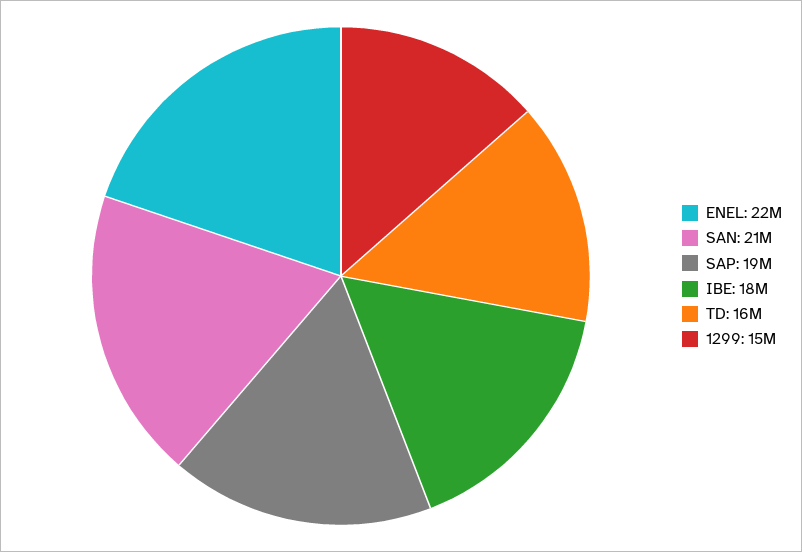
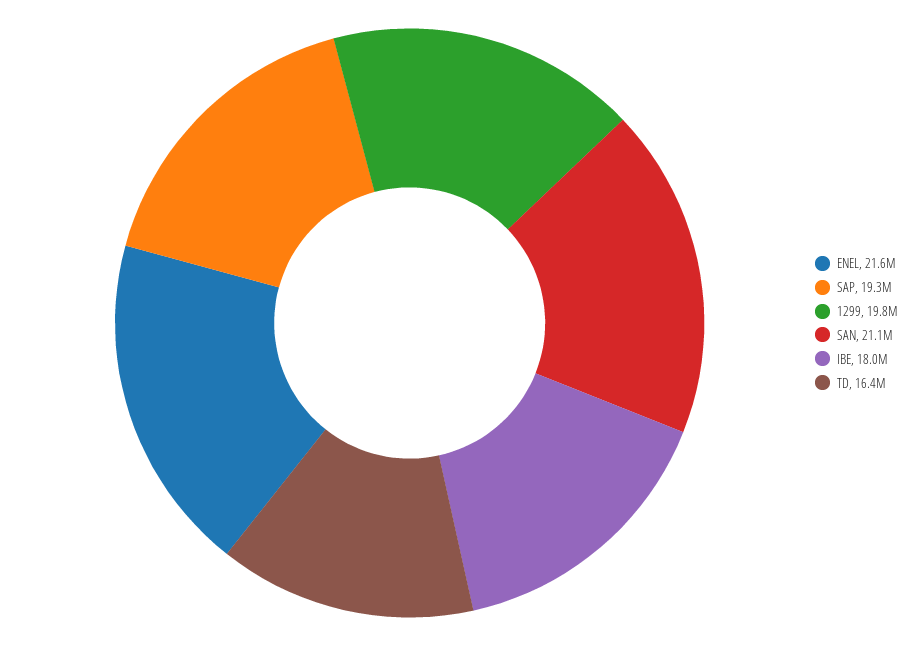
1299: 15000000 -> 19800000

